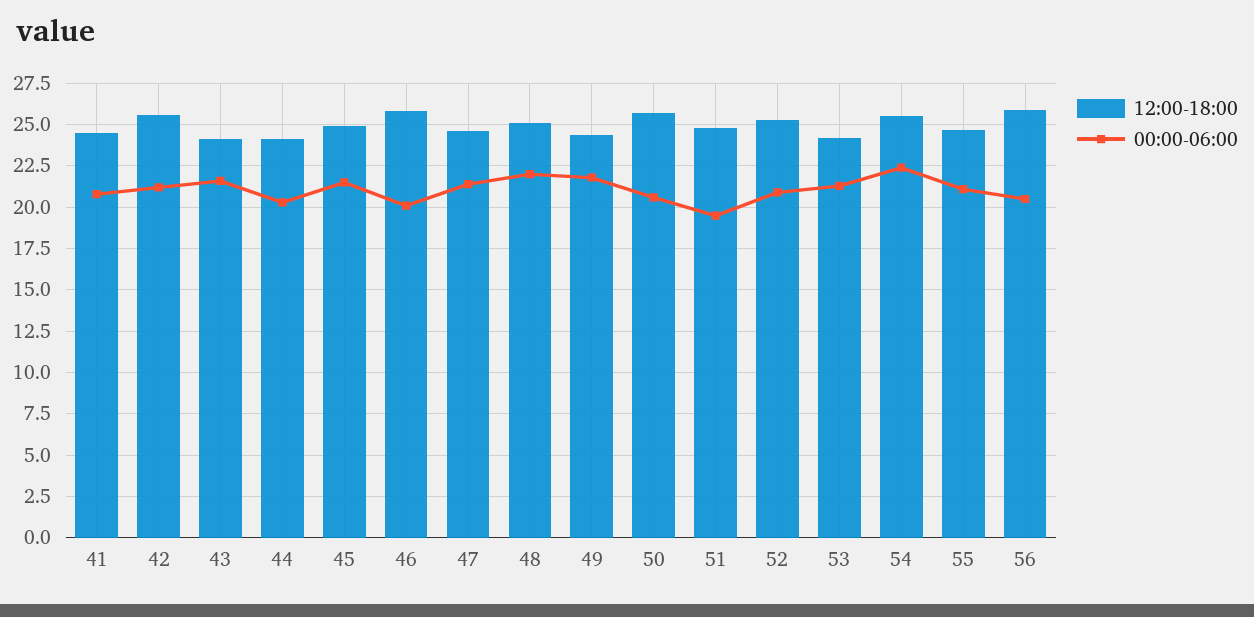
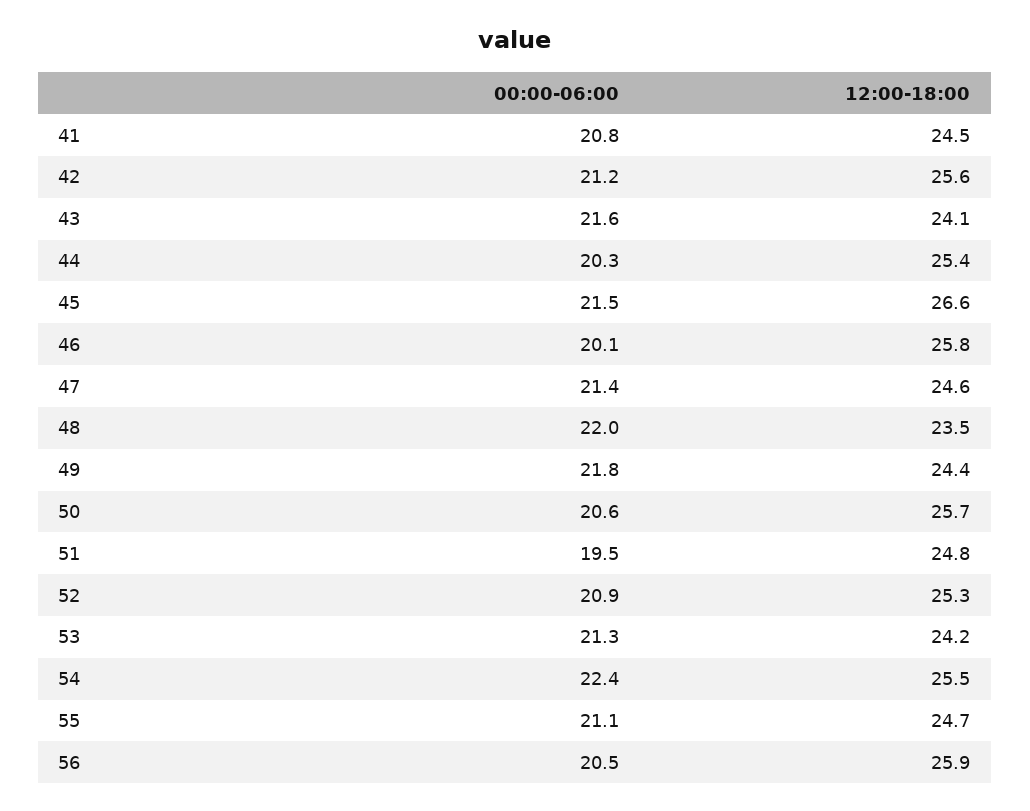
12:00-18:00, 44: 24 -> 25.4
12:00-18:00, 45: 25 -> 26.6
12:00-18:00, 48: 25 -> 23.5

